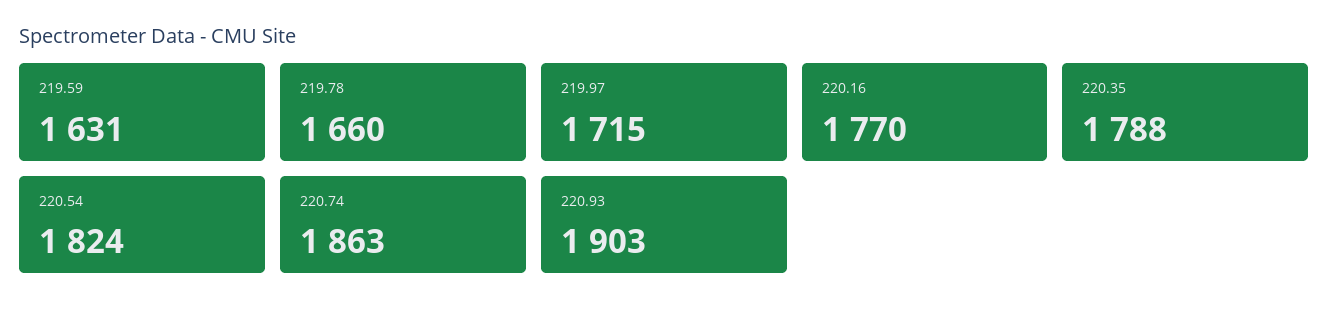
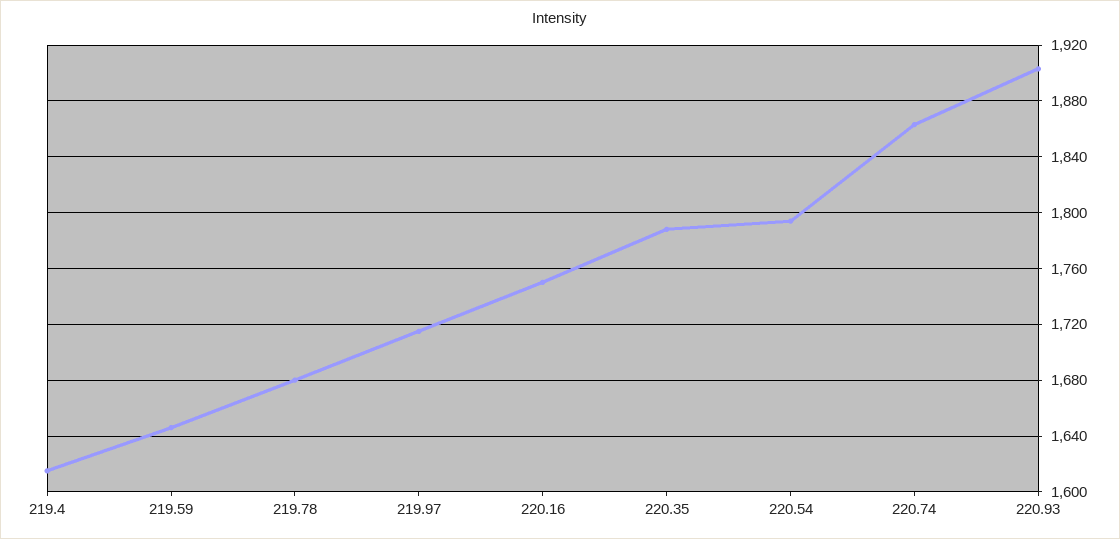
219.59: 1631 -> 1645
219.78: 1660 -> 1680
220.16: 1770 -> 1750
220.54: 1824 -> 1795
219.4: none -> 1615

